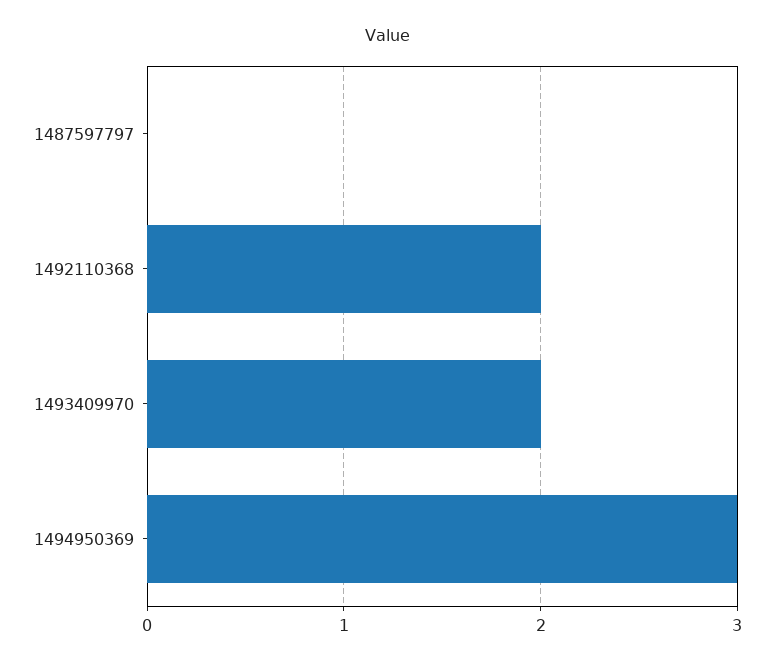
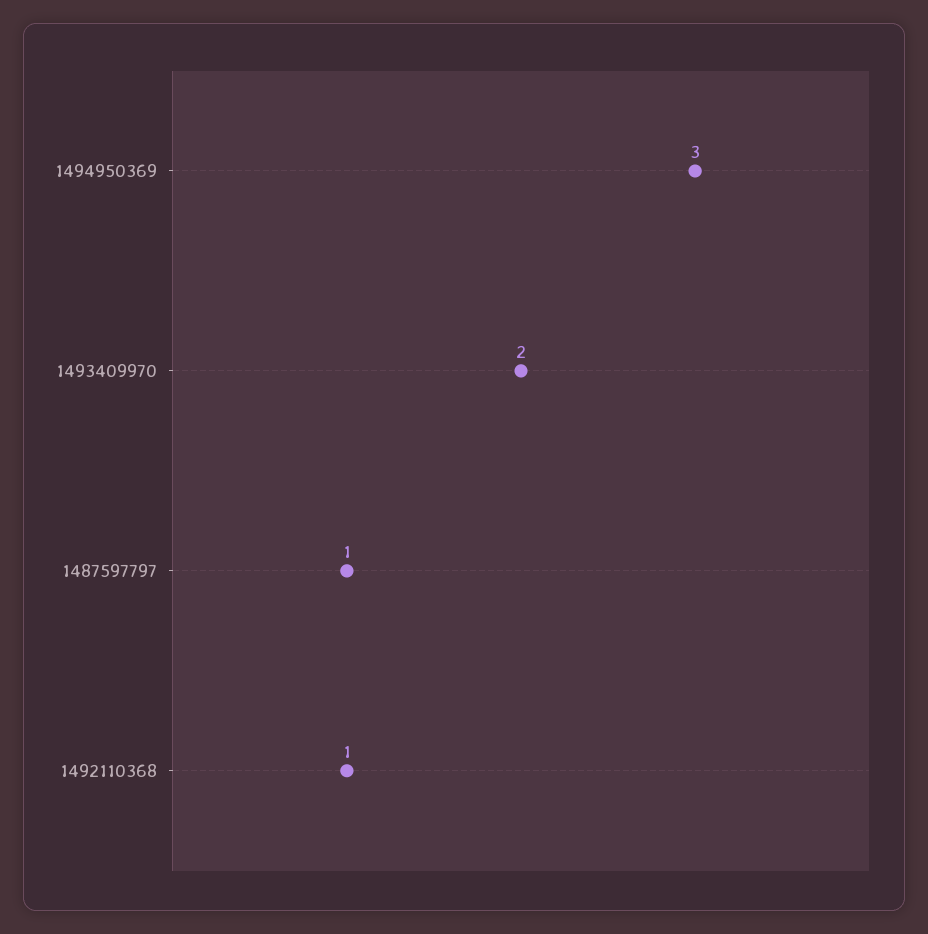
1487597797: 0 -> 1
1492110368: 2 -> 1

